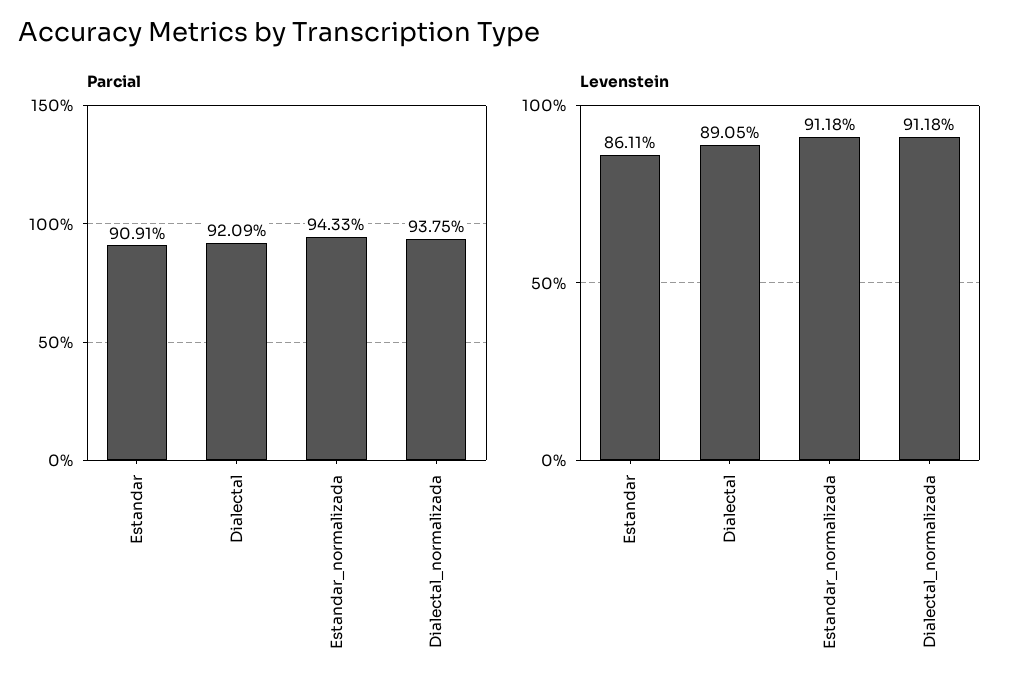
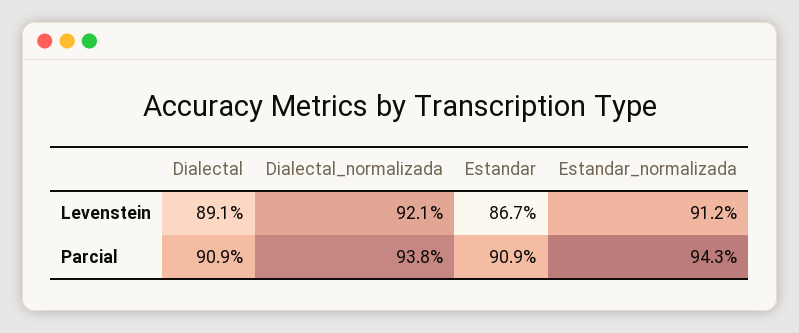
Parcial, Dialectal: 92.09 -> 90.9
Levenstein, Estandar: 86.11 -> 86.7
Levenstein, Dialectal_normalizada: 91.18 -> 92.1

